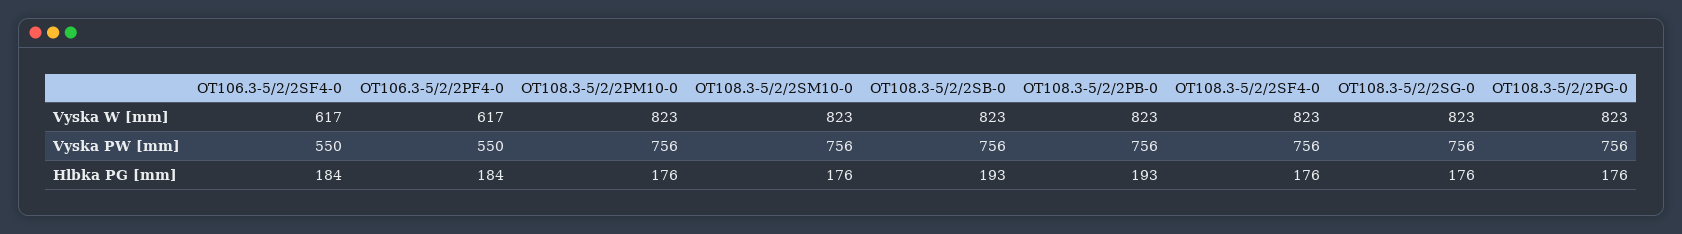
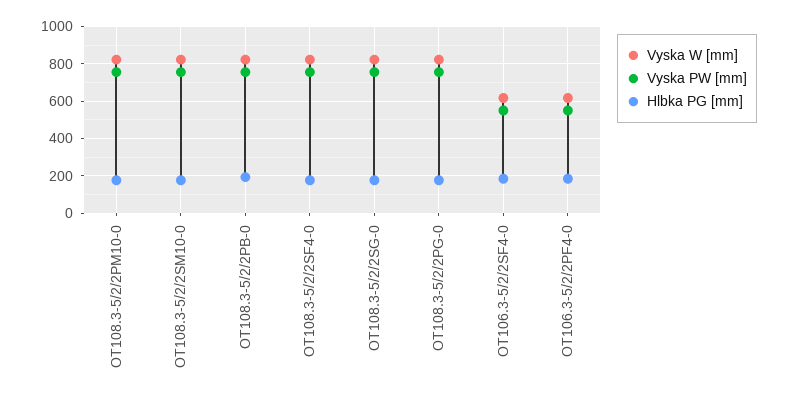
Vyska W [mm], OT108.3-5/2/2SB-0: 823 -> none
Vyska PW [mm], OT108.3-5/2/2SB-0: 756 -> none
Hlbka PG [mm], OT108.3-5/2/2SB-0: 193 -> none

